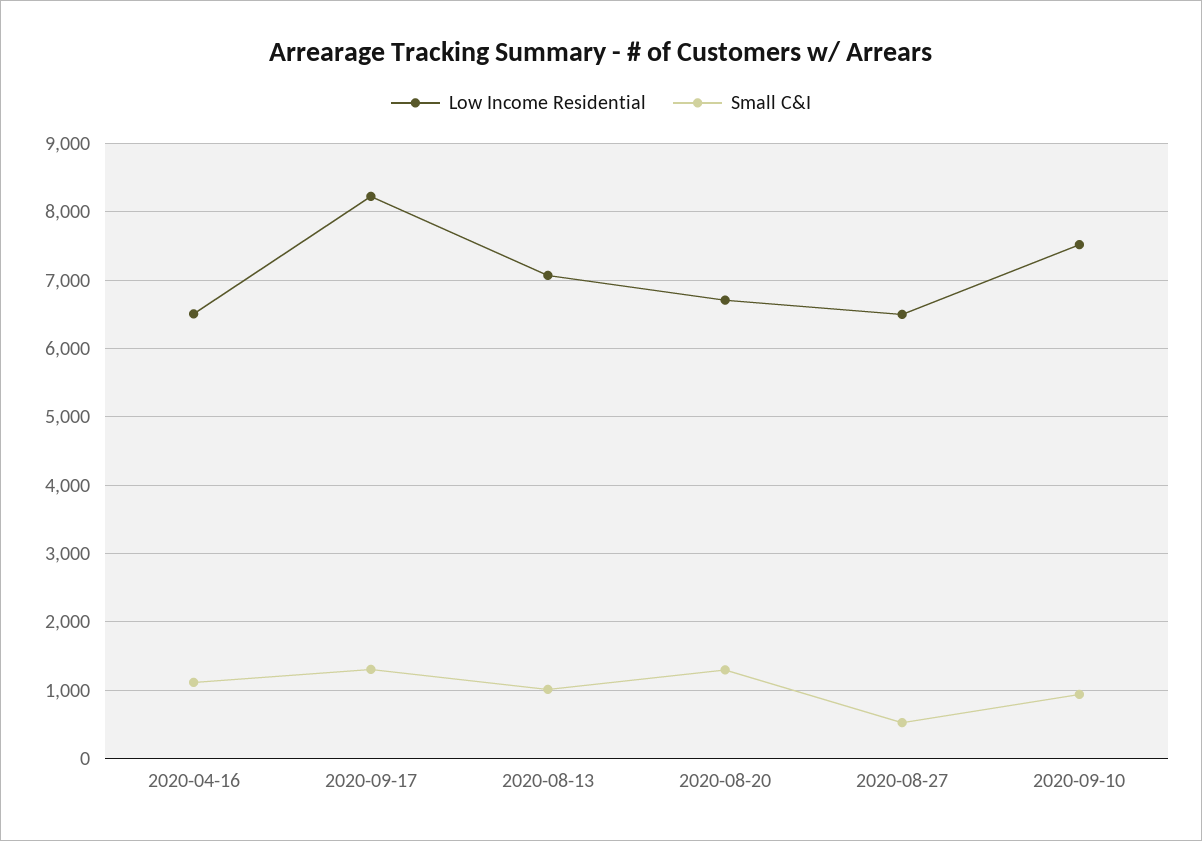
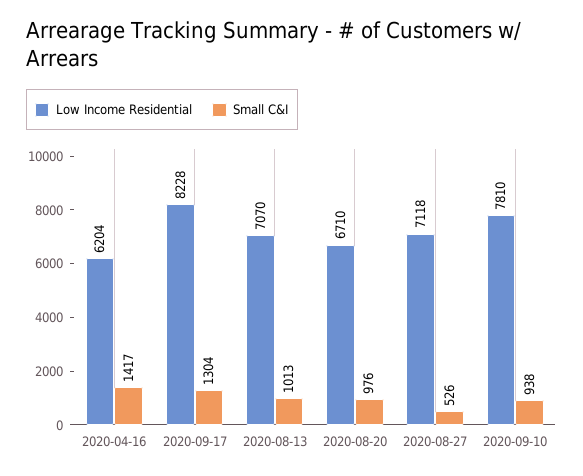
Low Income Residential, 2020-04-16: 6500 -> 6204
Small C&I, 2020-04-16: 1100 -> 1417
Small C&I, 2020-08-20: 1300 -> 976
Low Income Residential, 2020-08-27: 6500 -> 7118
Low Income Residential, 2020-09-10: 7500 -> 7810

